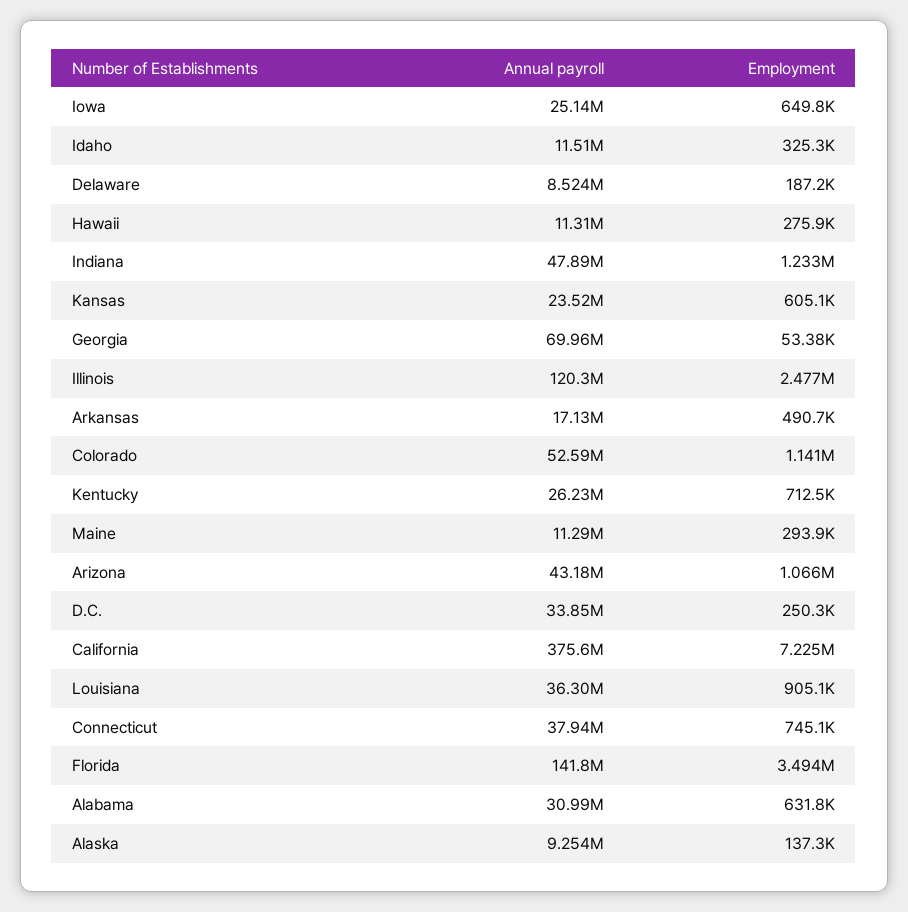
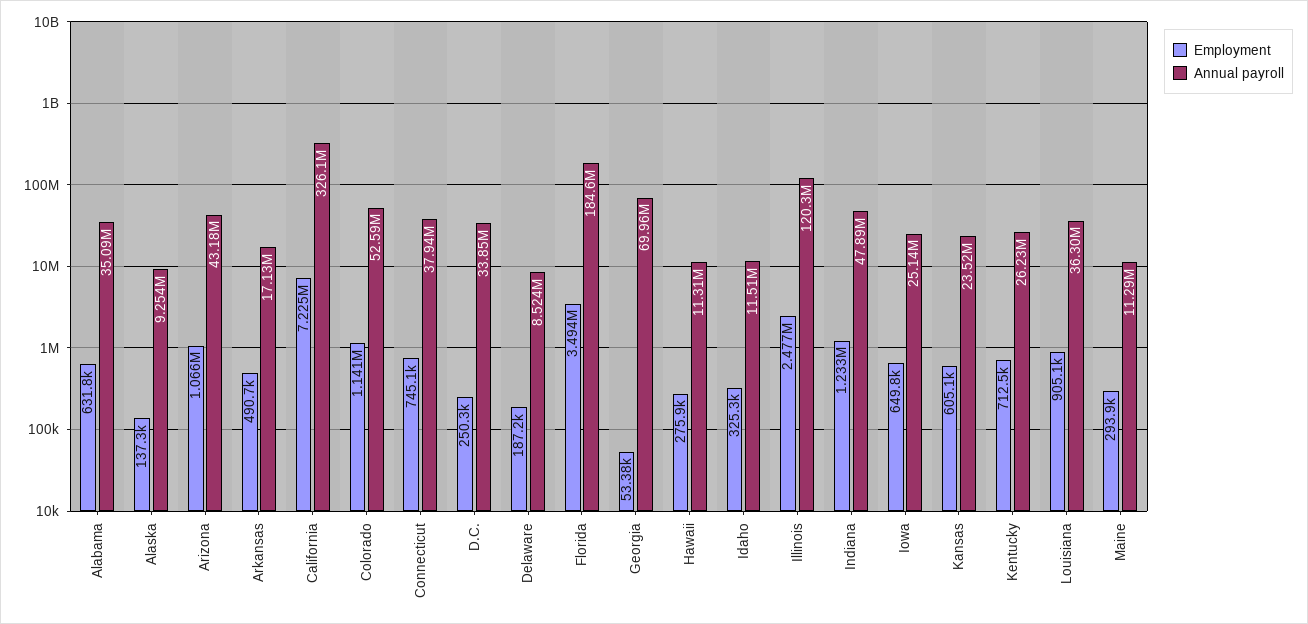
Annual payroll, California: 375600000 -> 326100000
Annual payroll, Florida: 141800000 -> 184600000
Annual payroll, Alabama: 30990000 -> 35090000

